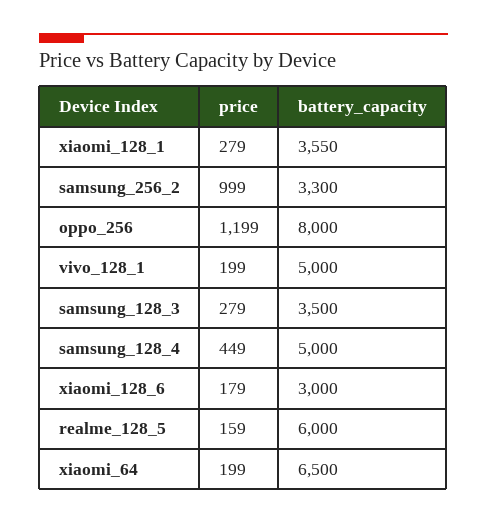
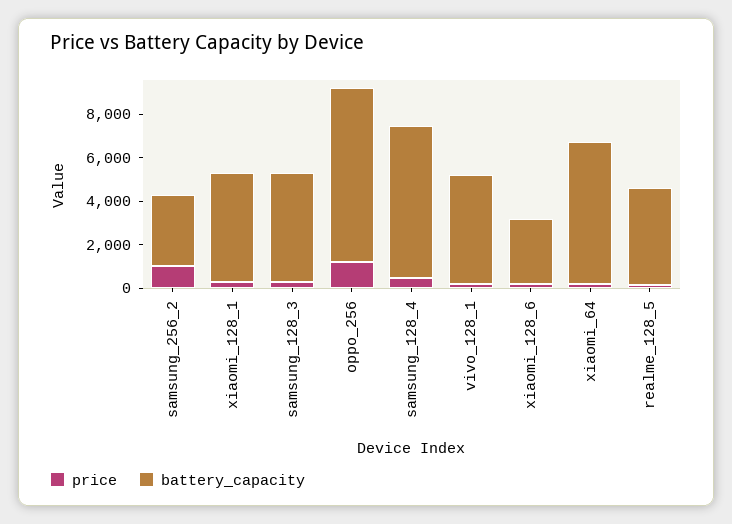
battery_capacity, xiaomi_128_1: 3550 -> 5000
battery_capacity, samsung_128_3: 3500 -> 5000
battery_capacity, samsung_128_4: 5000 -> 7000
battery_capacity, realme_128_5: 6000 -> 4500

